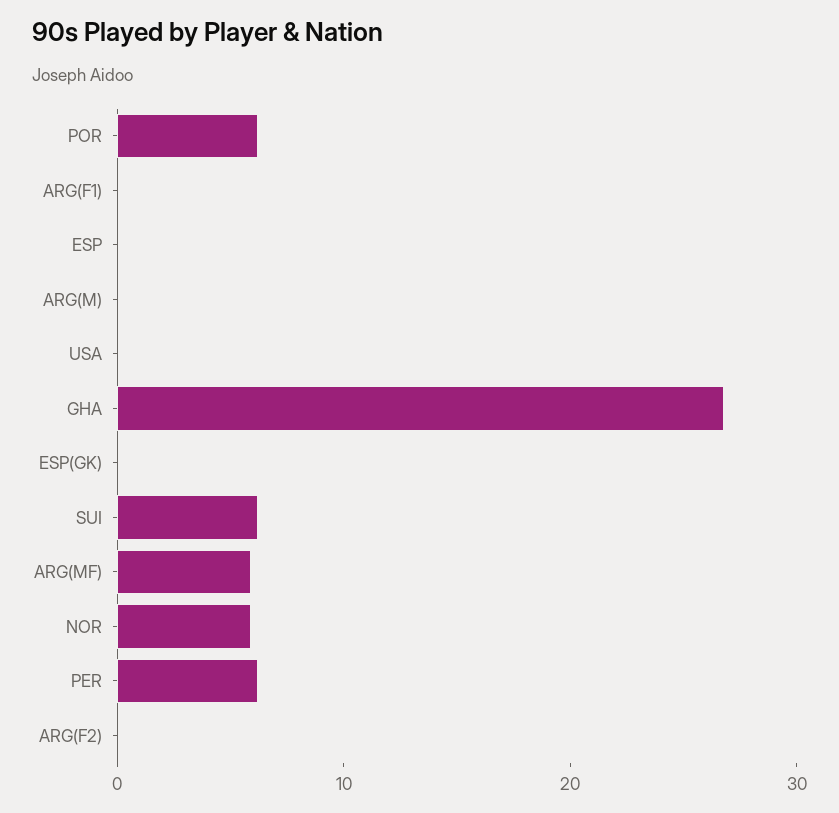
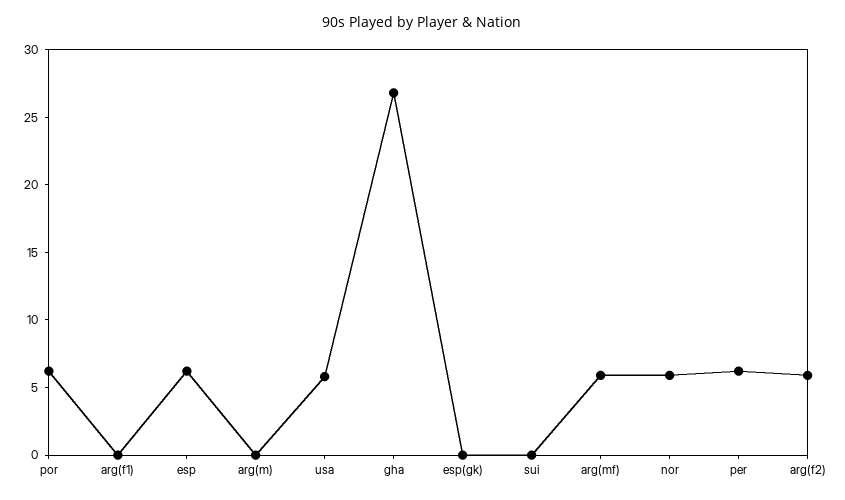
ESP: 0 -> 6
USA: 0 -> 6
SUI: 6 -> 0
ARG(F2): 0 -> 6

